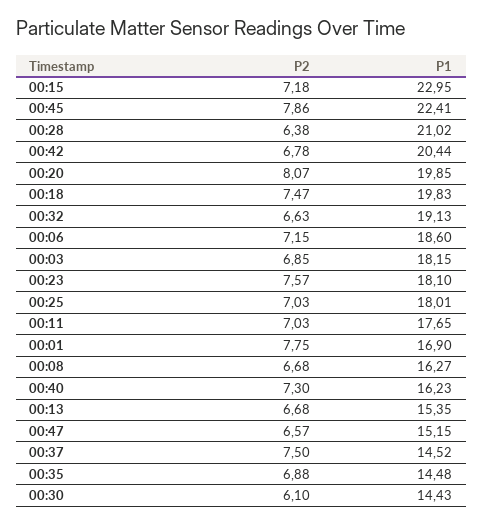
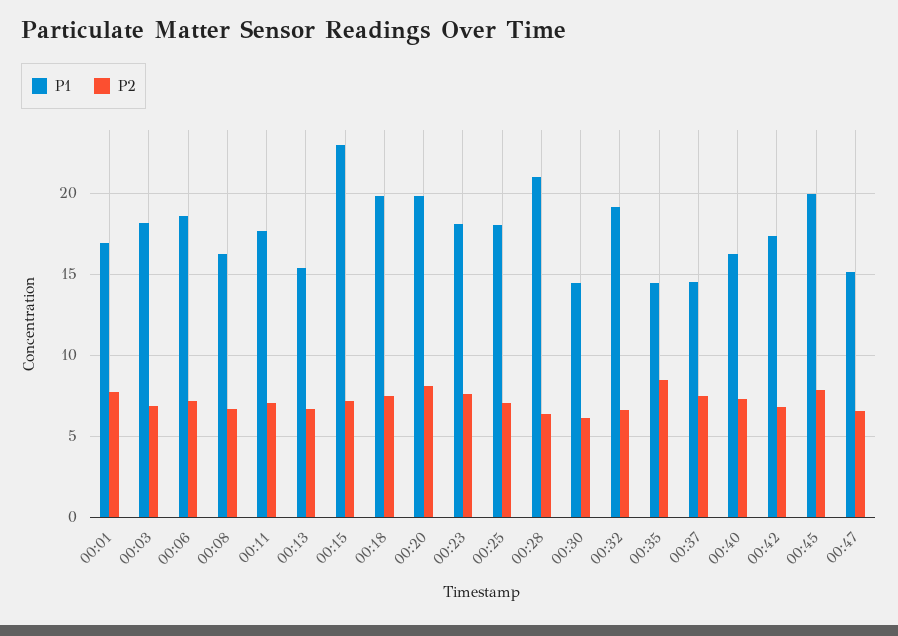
P1, 00:45: 22.41 -> 20
P1, 00:42: 20.44 -> 17.5
P2, 00:35: 6.88 -> 8.5

